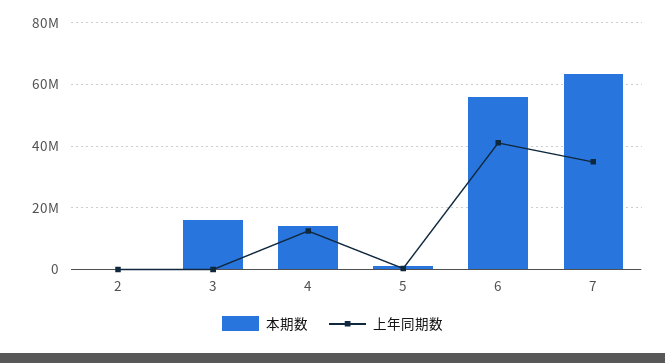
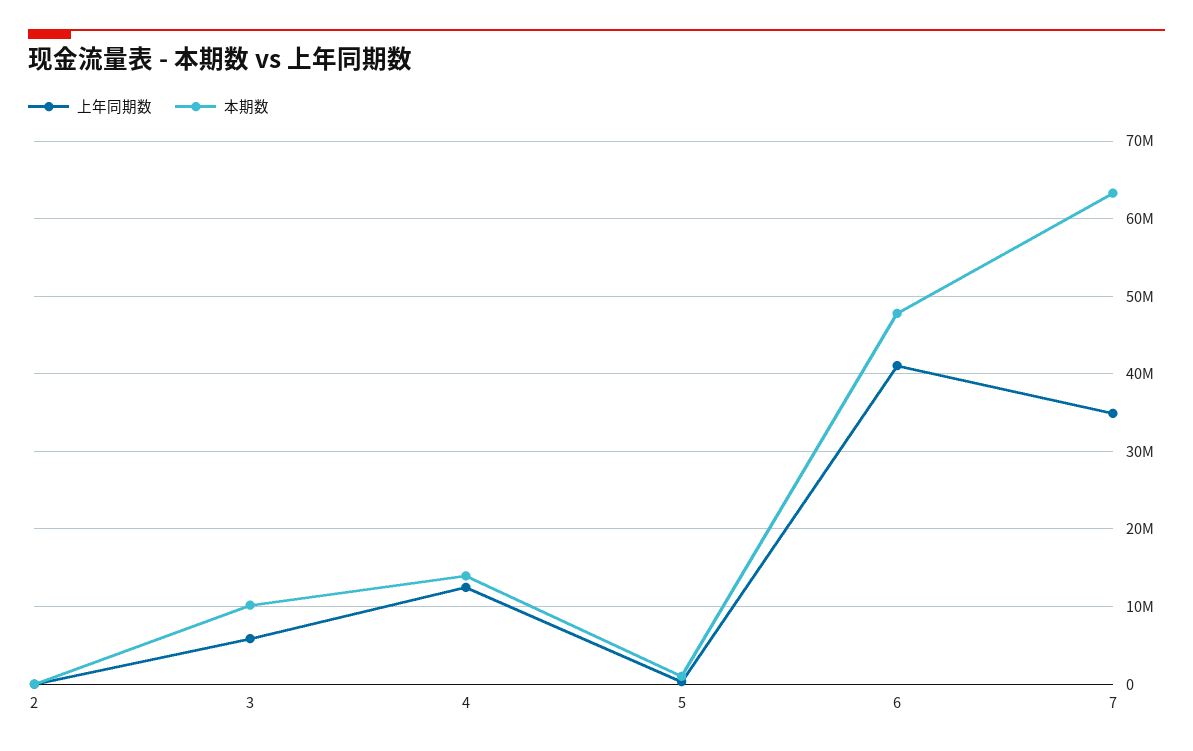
本期数, 3: 16000000 -> 10000000
上年同期数, 3: 0 -> 6000000
本期数, 6: 56000000 -> 48000000

